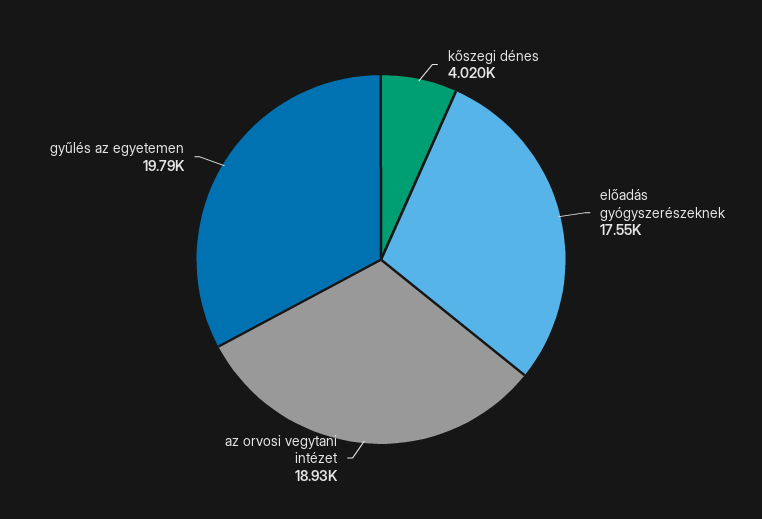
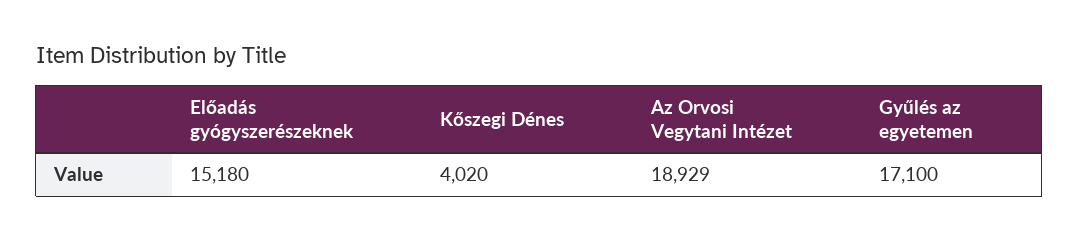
előadás gyógyszerészeknek: 17550 -> 15180
gyűlés az egyetemen: 19790 -> 17100

